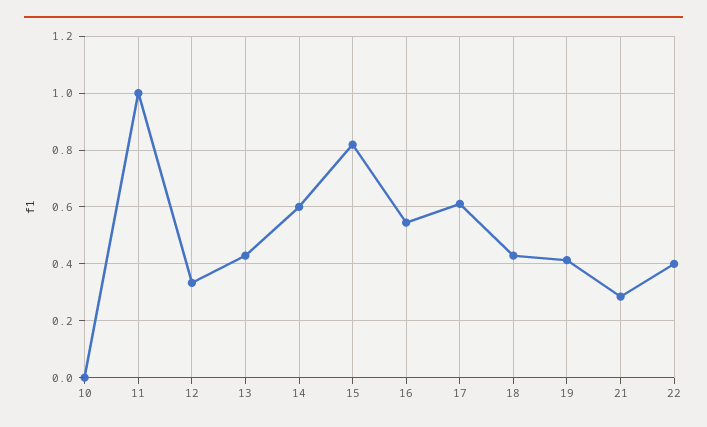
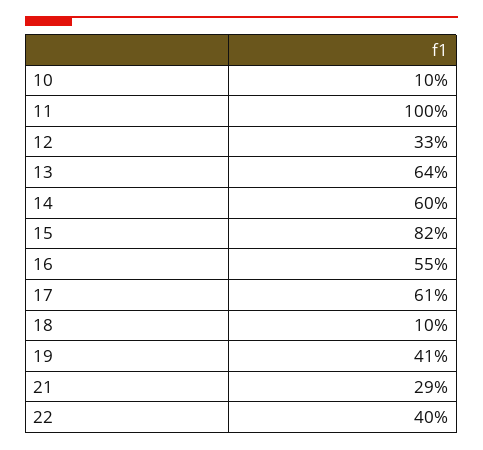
10: 0 -> 0.1
13: 0.425 -> 0.64
18: 0.425 -> 0.1

